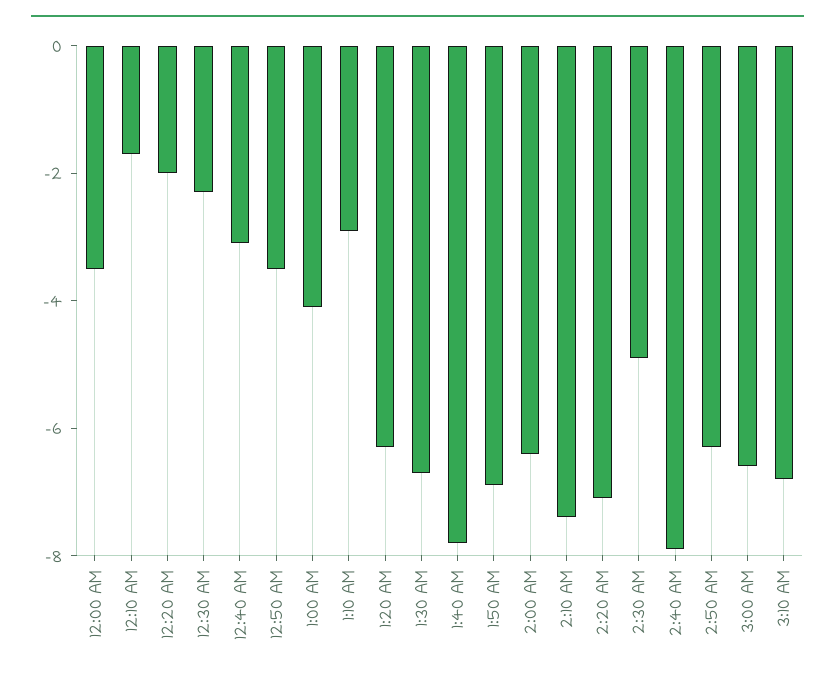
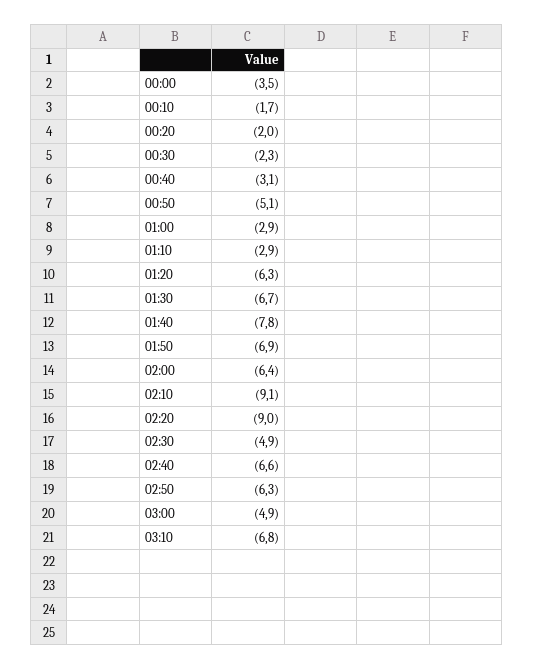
12:50 AM: -3.5 -> -5.1
1:00 AM: -4 -> -2.9
2:10 AM: -7.5 -> -9.1
2:20 AM: -7 -> -9
2:40 AM: -8 -> -6.6
3:00 AM: -6.5 -> -4.9

